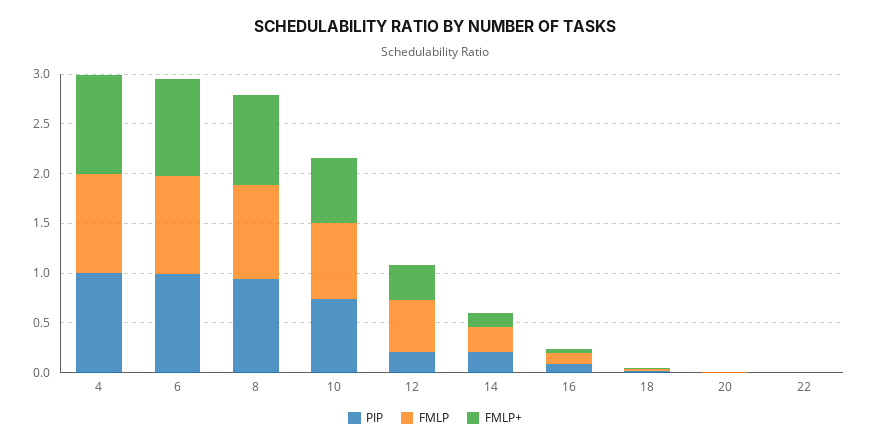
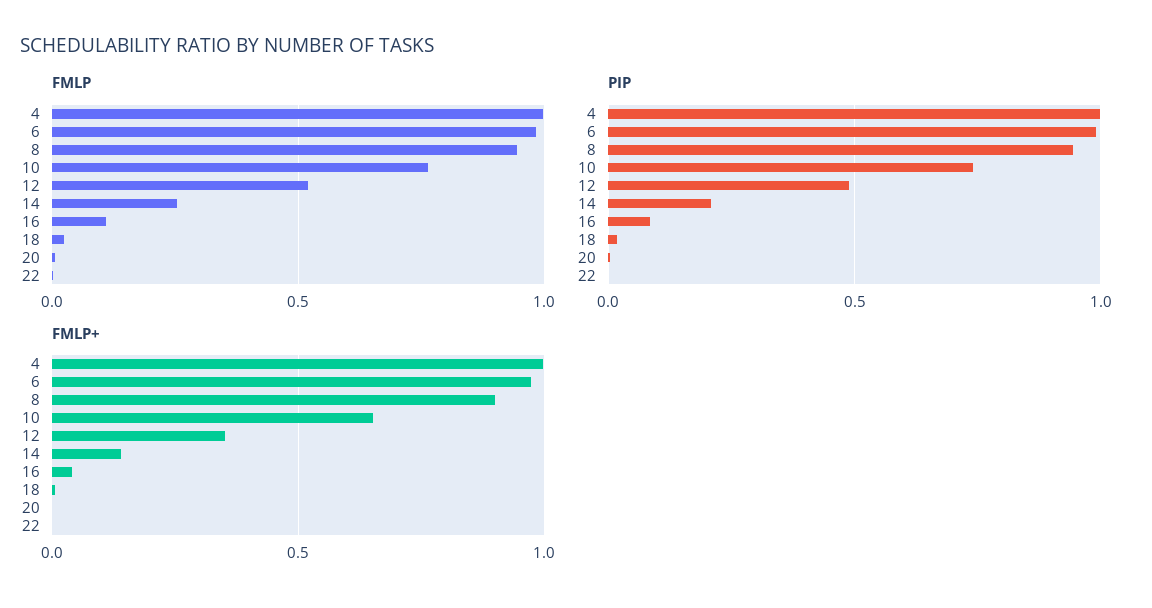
PIP, 12: 0.2 -> 0.5

